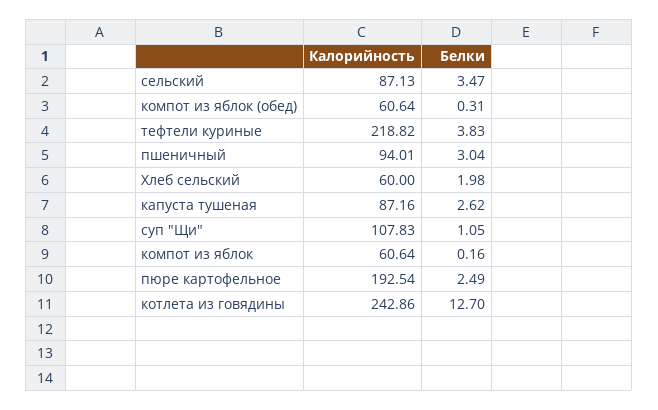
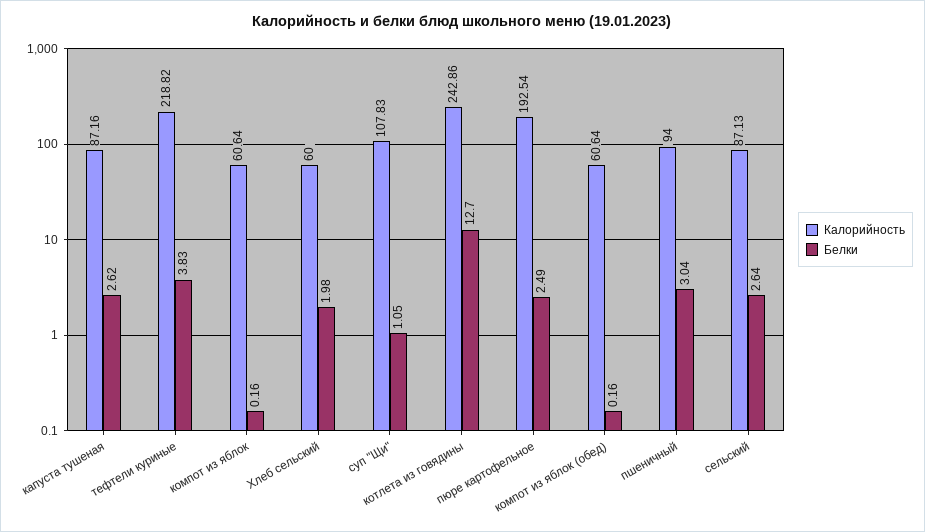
Белки, сельский: 3.47 -> 2.64
Белки, компот из яблок (обед): 0.31 -> 0.16
Калорийность, пшеничный: 94.01 -> 94

